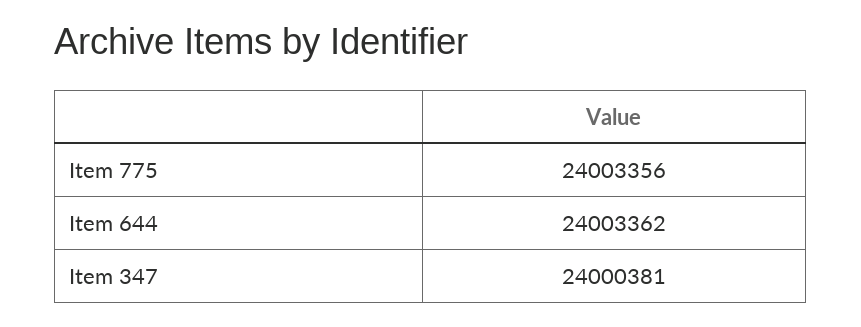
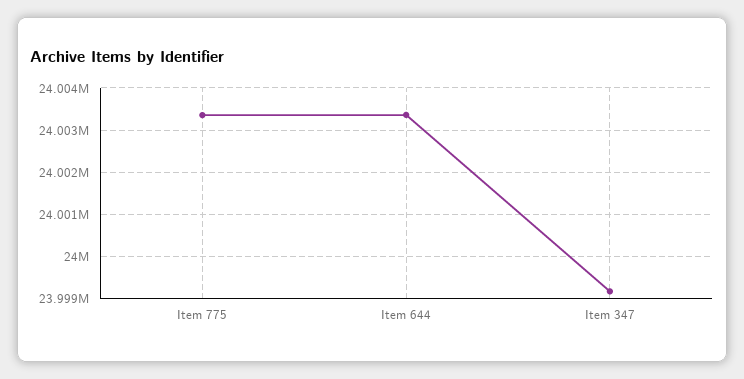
Item 347: 24000381 -> 23999200

